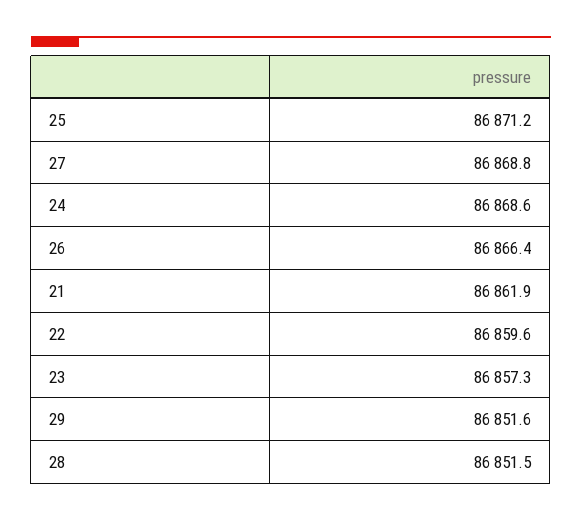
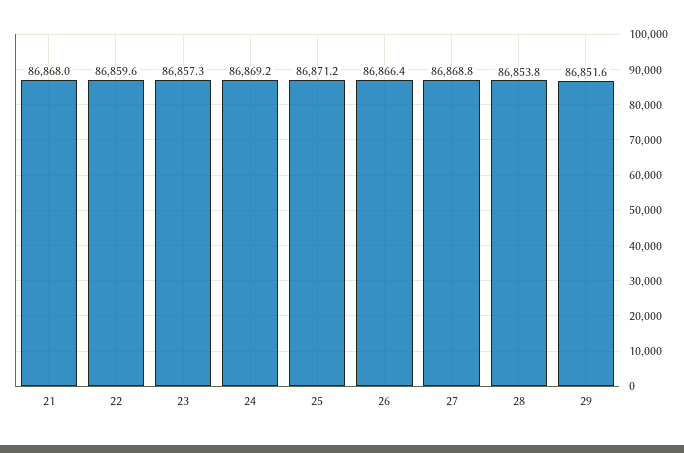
24: 86868.6 -> 86869.2
21: 86861.9 -> 86868
28: 86851.5 -> 86853.8

